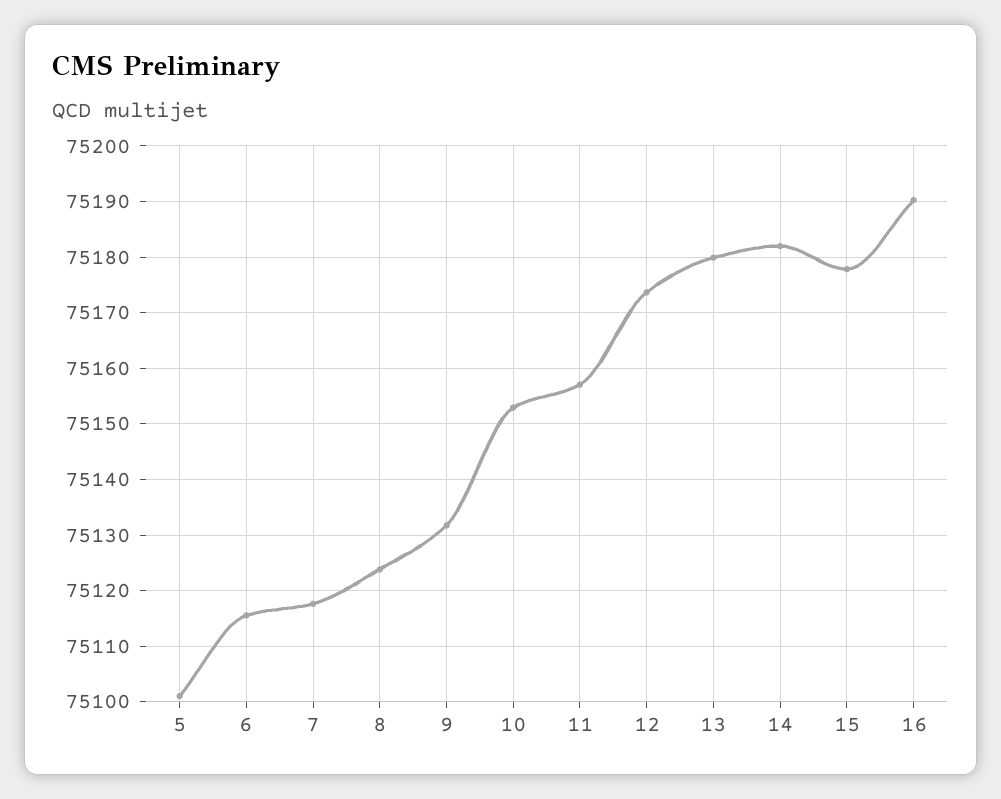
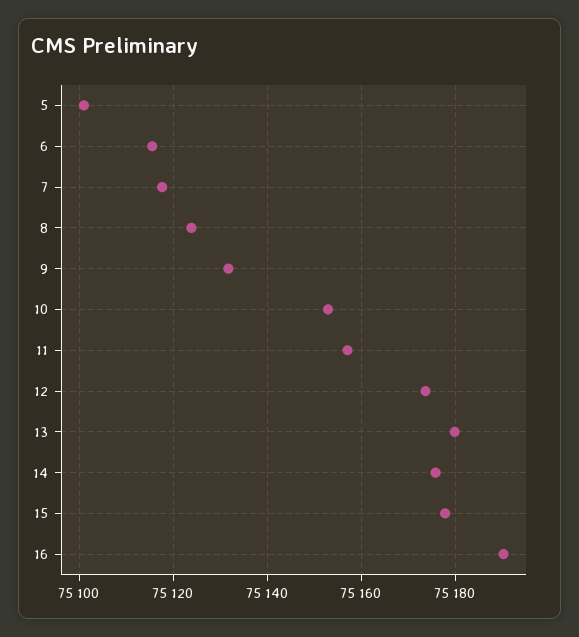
14: 75182 -> 75176

